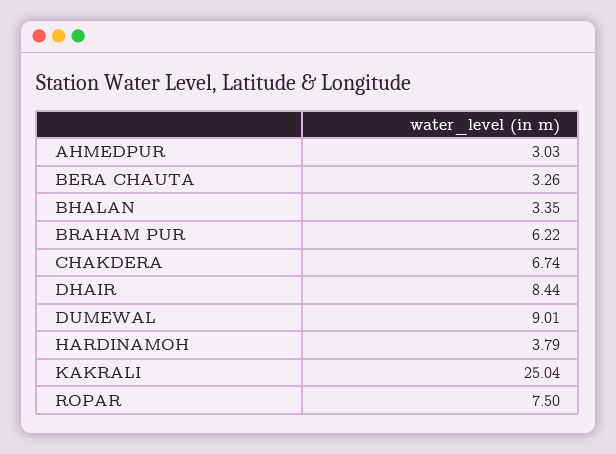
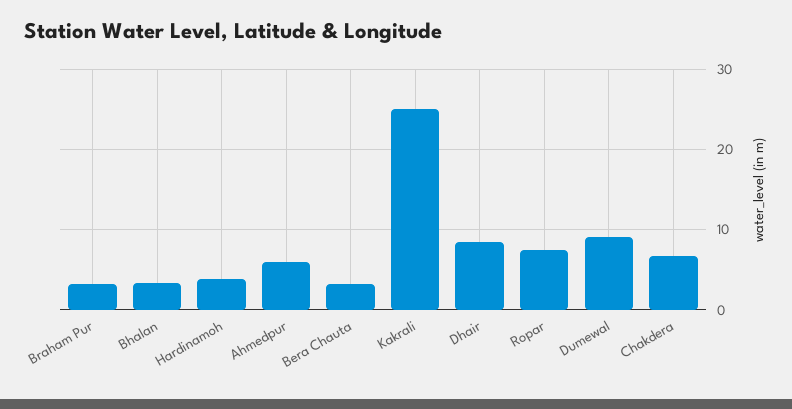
AHMEDPUR: 3.03 -> 6
BRAHAM PUR: 6.22 -> 3

